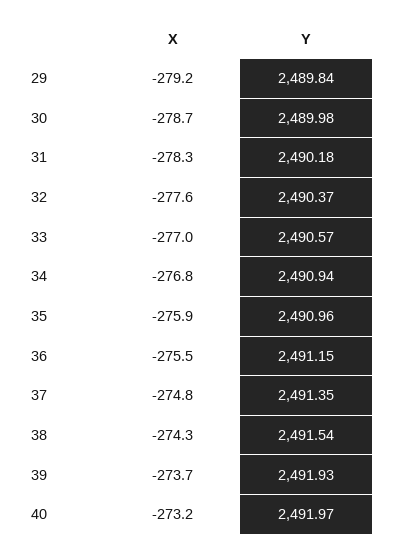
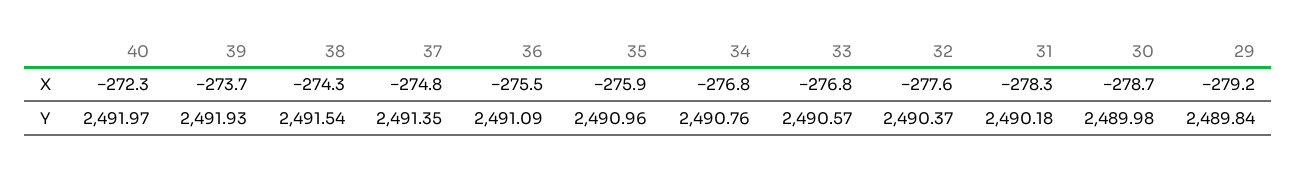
X, 33: -277 -> -276.8
Y, 34: 2490.94 -> 2490.76
Y, 36: 2491.15 -> 2491.09
X, 40: -273.2 -> -272.3

